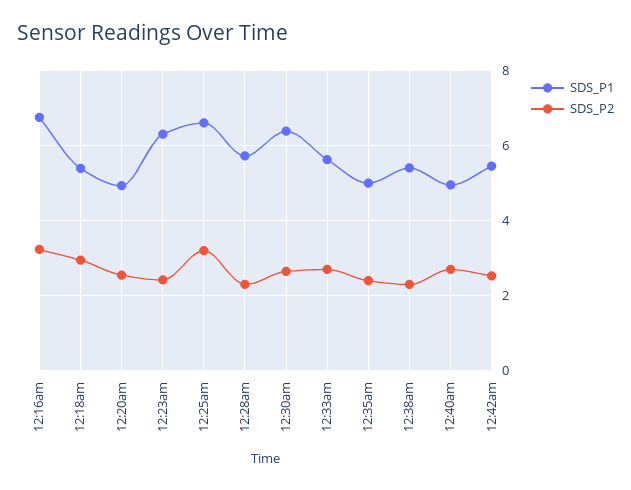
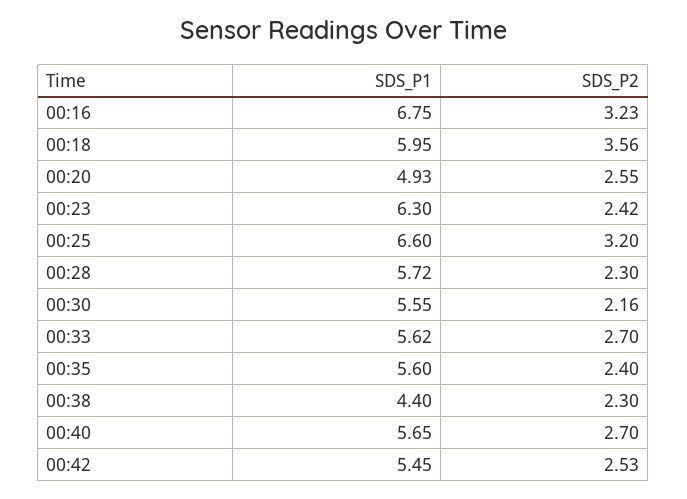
SDS_P1, 12:18am: 5.4 -> 5.95
SDS_P2, 12:18am: 3 -> 3.56
SDS_P1, 12:30am: 6.4 -> 5.55
SDS_P2, 12:30am: 2.6 -> 2.16
SDS_P1, 12:35am: 5 -> 5.6
SDS_P1, 12:38am: 5.4 -> 4.4
SDS_P1, 12:40am: 5 -> 5.65

